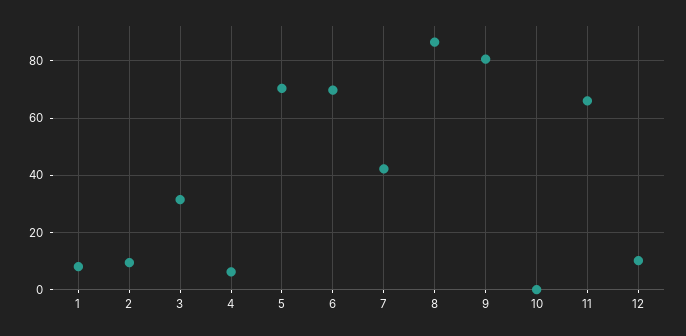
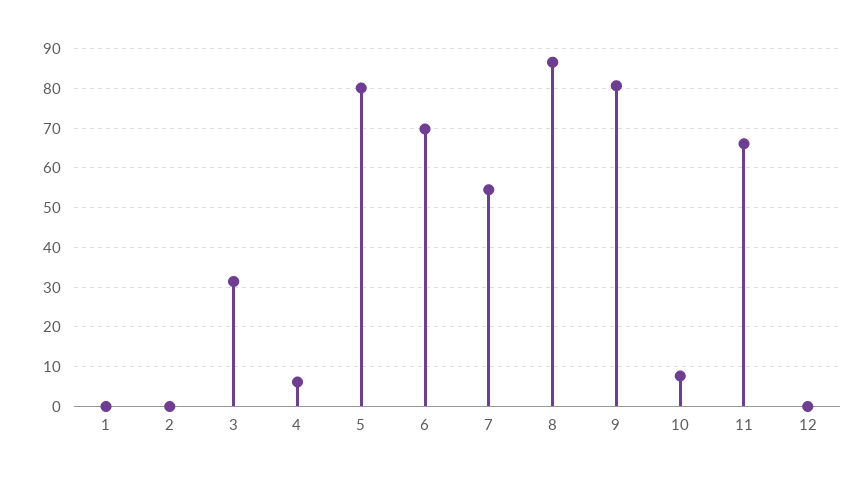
1: 7.5 -> 0
2: 10 -> 0
5: 70 -> 80
7: 42.5 -> 54
10: 0 -> 8
12: 10 -> 0

